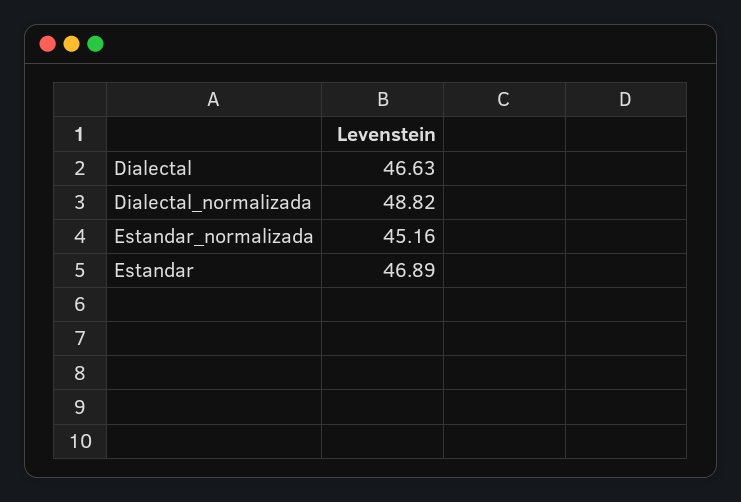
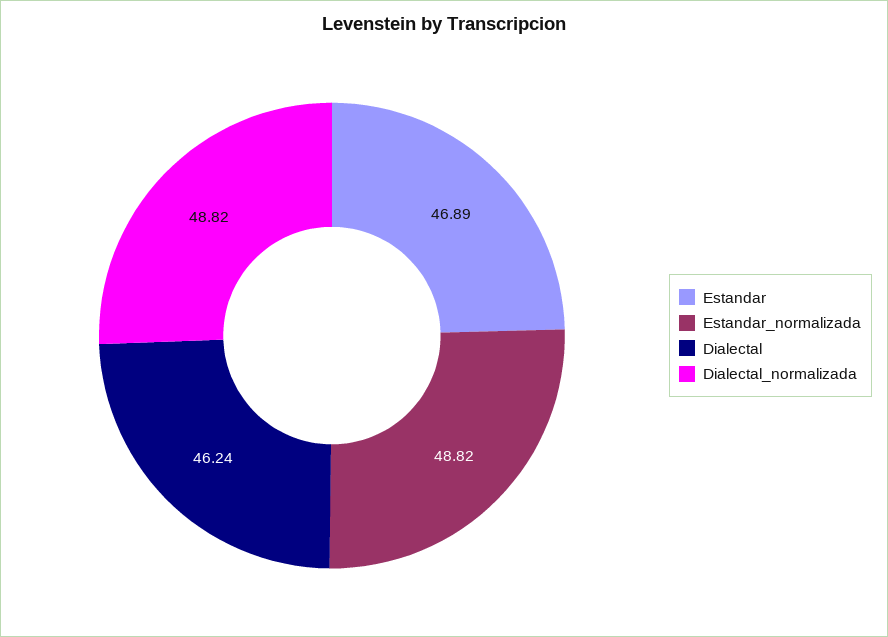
Dialectal: 46.63 -> 46.24
Estandar_normalizada: 45.16 -> 48.82

